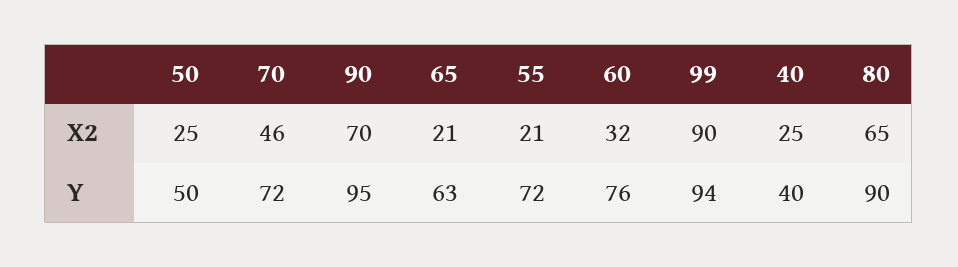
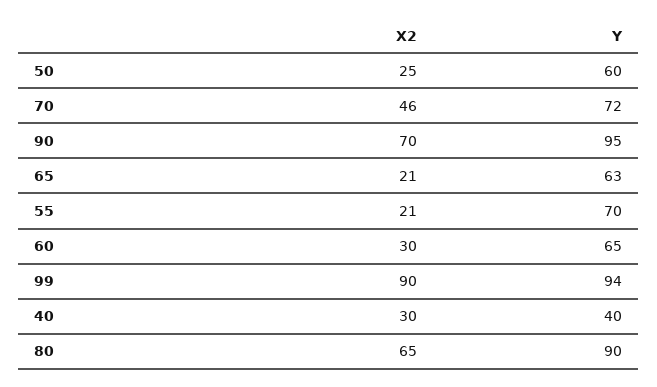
60, X2: 32 -> 30
40, X2: 25 -> 30
50, Y: 50 -> 60
55, Y: 72 -> 70
60, Y: 76 -> 65

